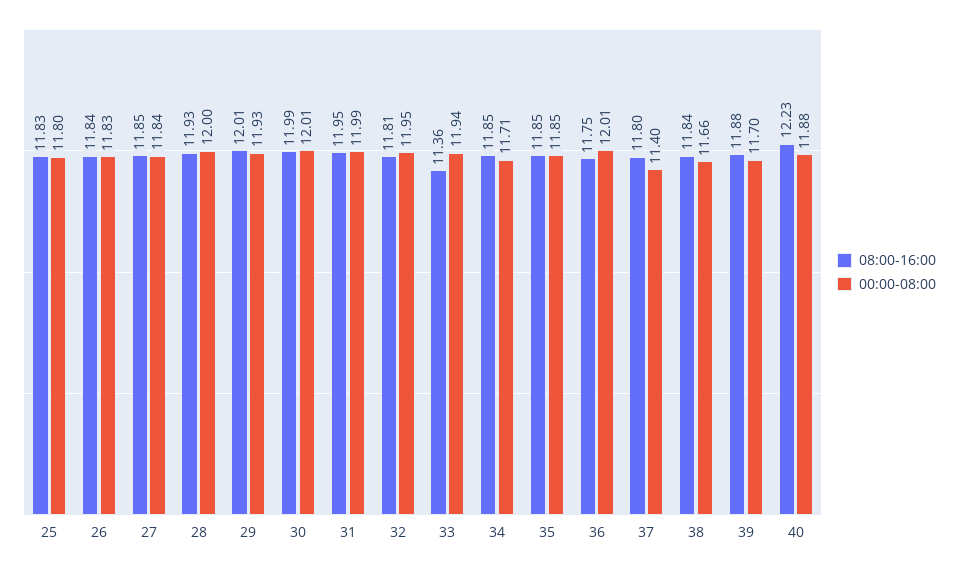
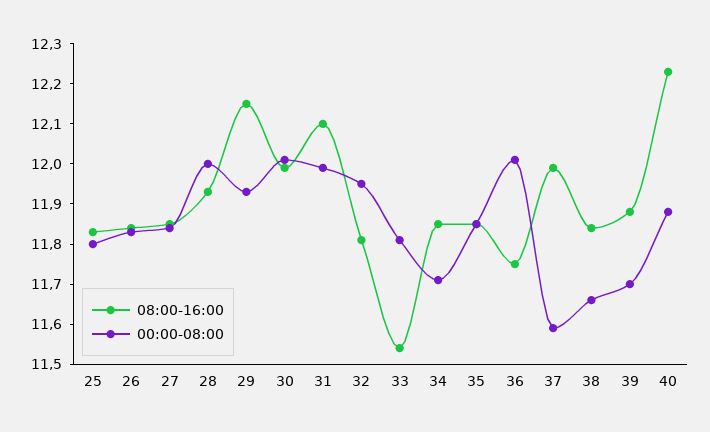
08:00-16:00, 29: 12.01 -> 12.15
08:00-16:00, 31: 11.95 -> 12.1
08:00-16:00, 33: 11.36 -> 11.55
00:00-08:00, 33: 11.94 -> 11.8
08:00-16:00, 37: 11.8 -> 12
00:00-08:00, 37: 11.4 -> 11.6

